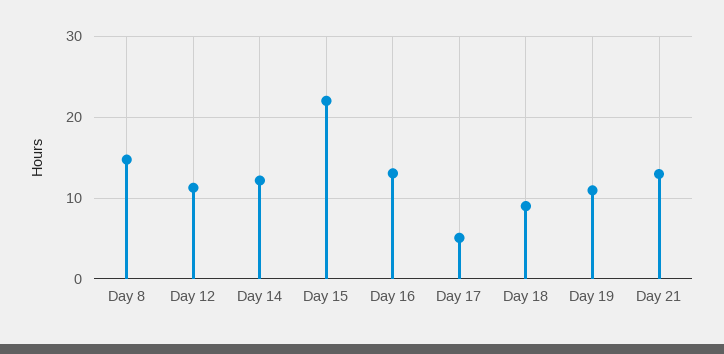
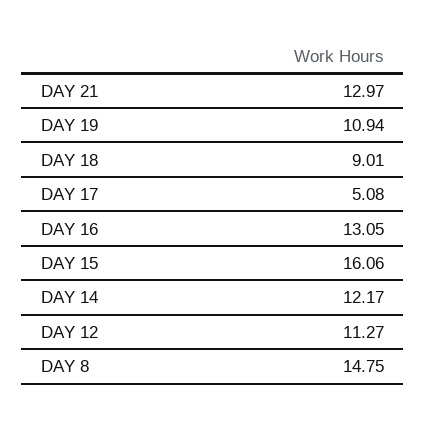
Day 15: 22 -> 16.06

